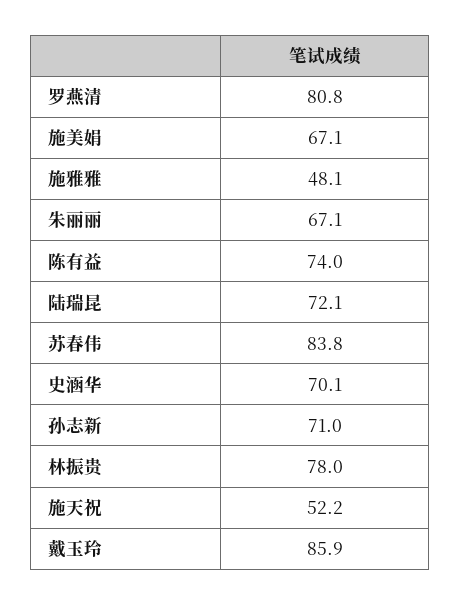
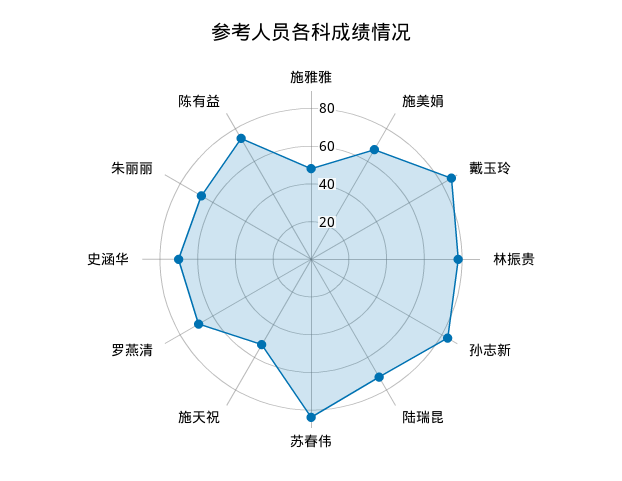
罗燕清: 80.8 -> 70
孙志新: 71 -> 85

